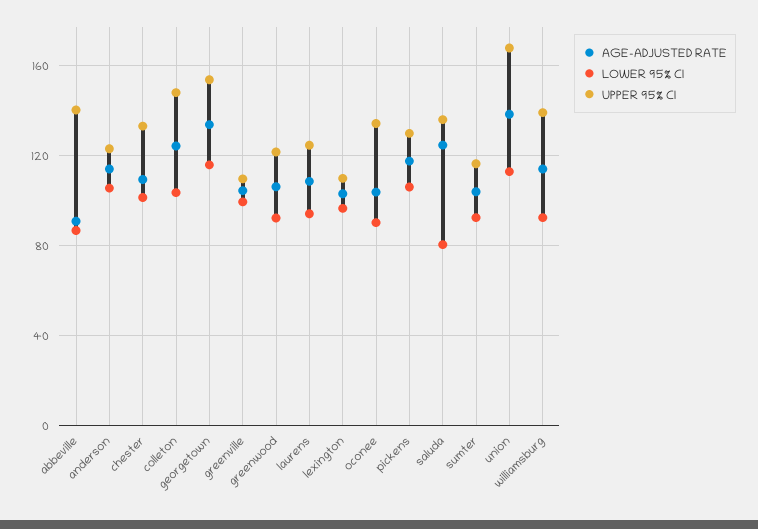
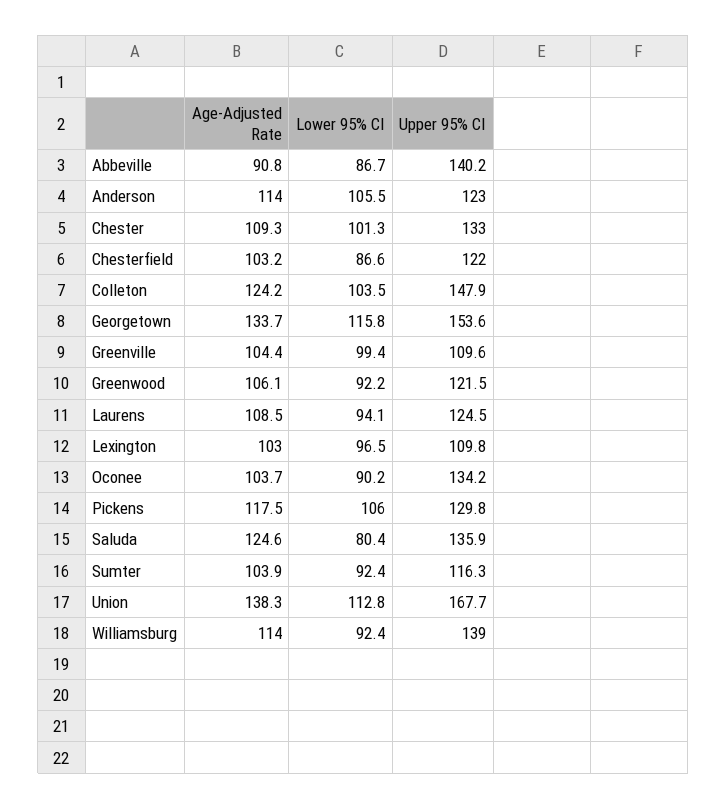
AGE-ADJUSTED RATE, Chesterfield: none -> 103.2
LOWER 95% CI, Chesterfield: none -> 86.6
UPPER 95% CI, Chesterfield: none -> 122

